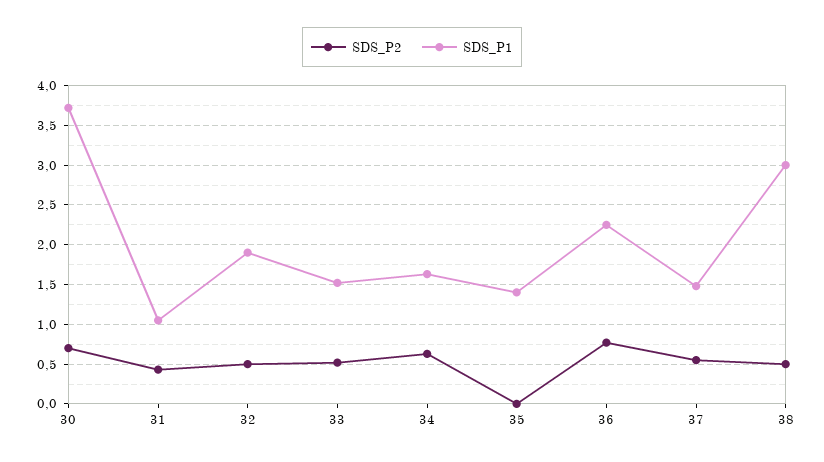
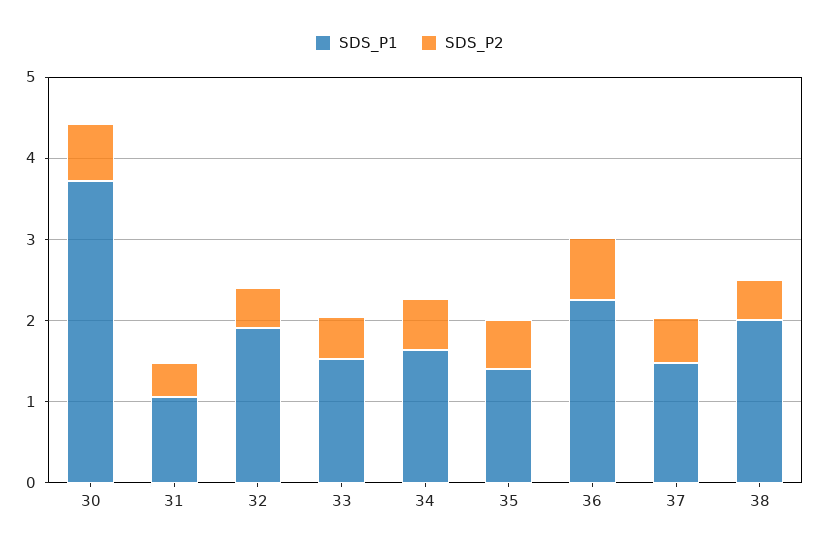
SDS_P2, 35: 0 -> 0.6
SDS_P1, 38: 3 -> 2

